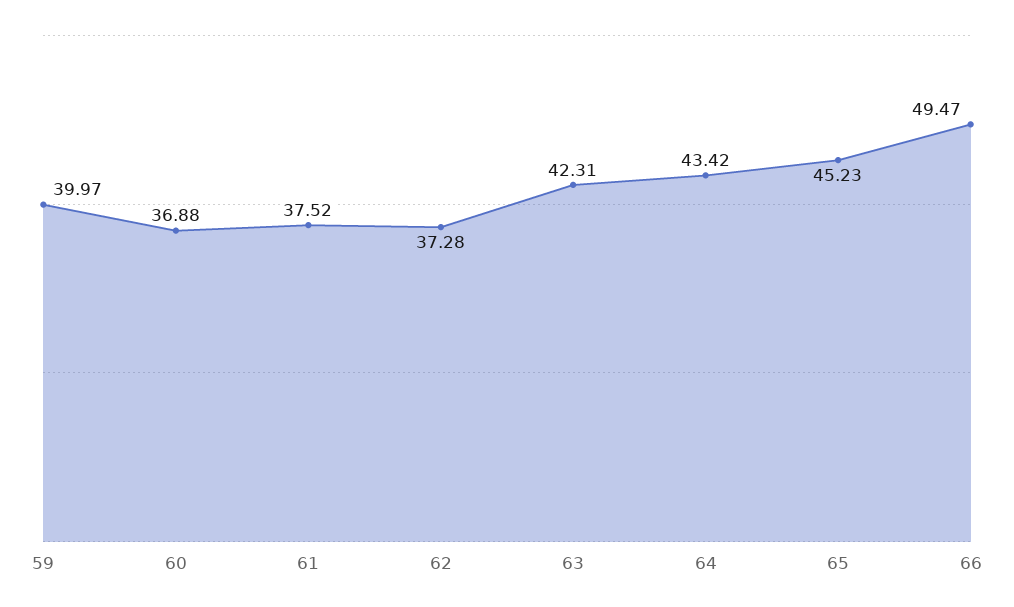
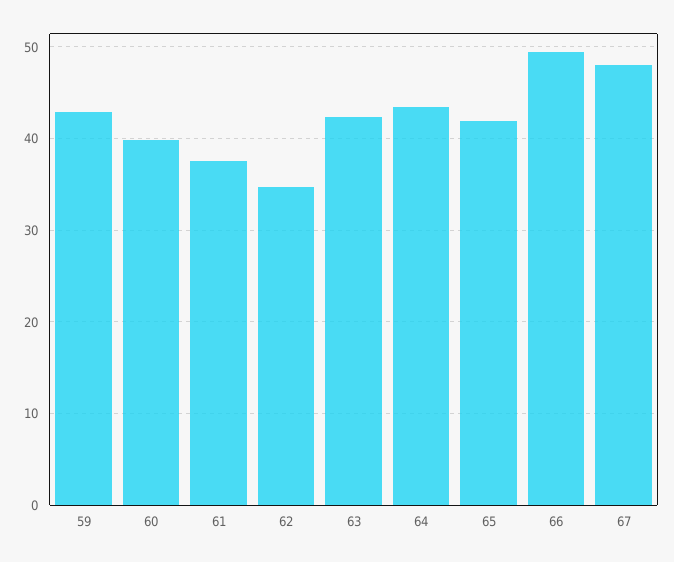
59: 39.97 -> 43
60: 36.88 -> 40
62: 37.28 -> 35
65: 45.23 -> 42
67: none -> 48

